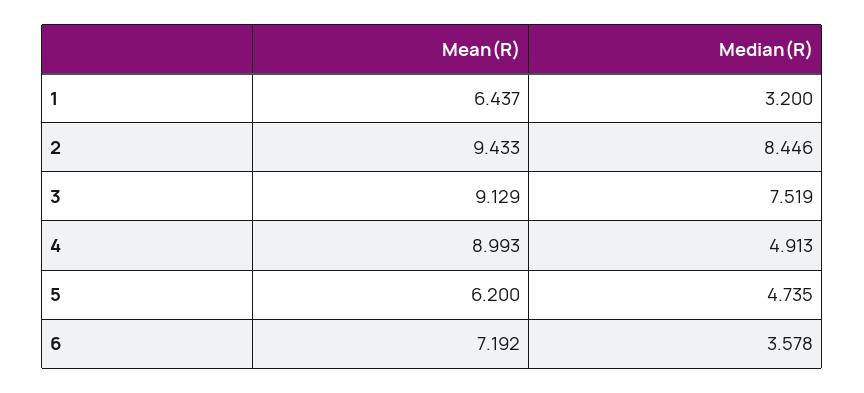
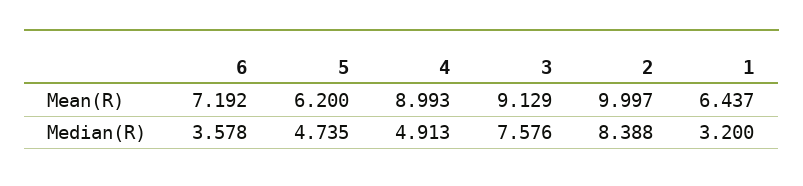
Mean(R), 2: 9.433 -> 9.997
Median(R), 2: 8.446 -> 8.388
Median(R), 3: 7.519 -> 7.576

